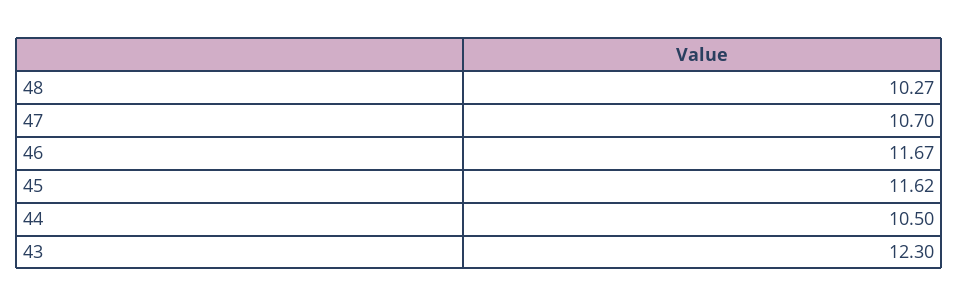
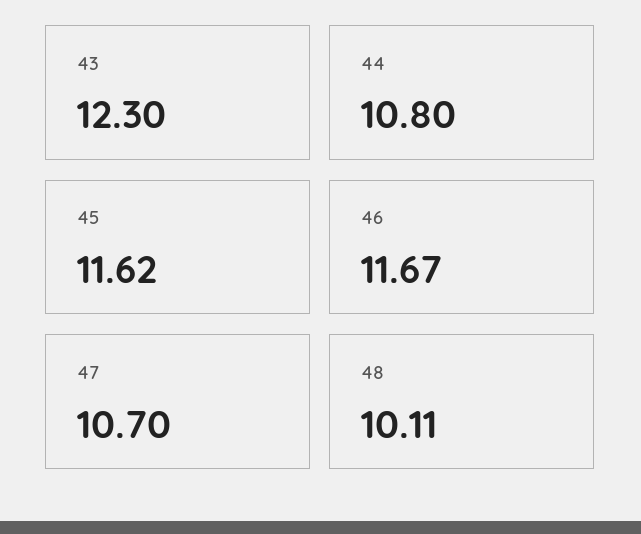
48: 10.27 -> 10.11
44: 10.5 -> 10.8

